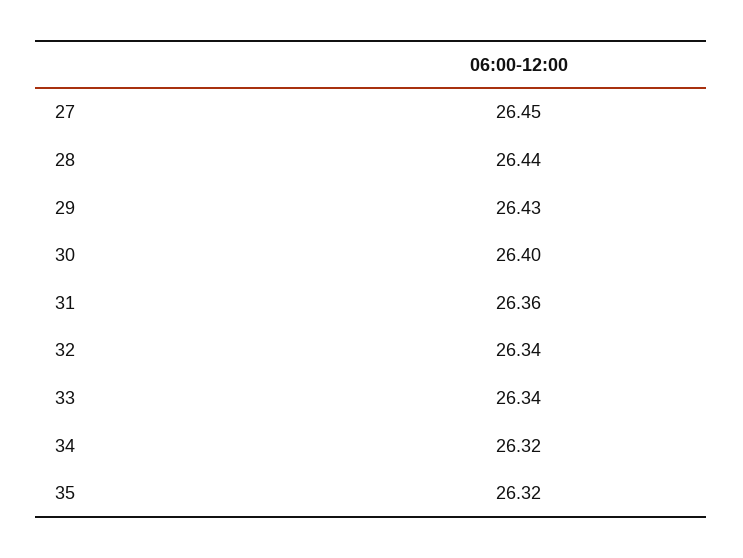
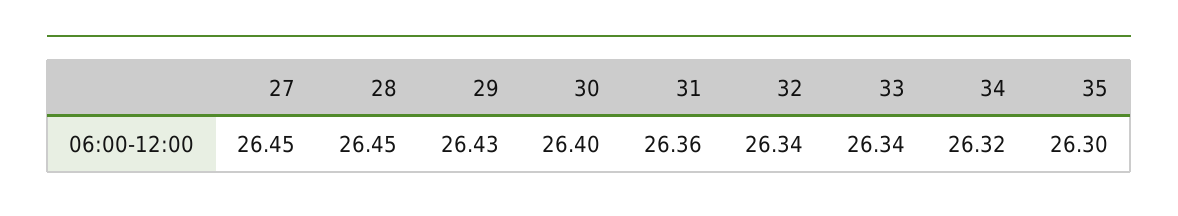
28: 26.44 -> 26.45
35: 26.32 -> 26.3

